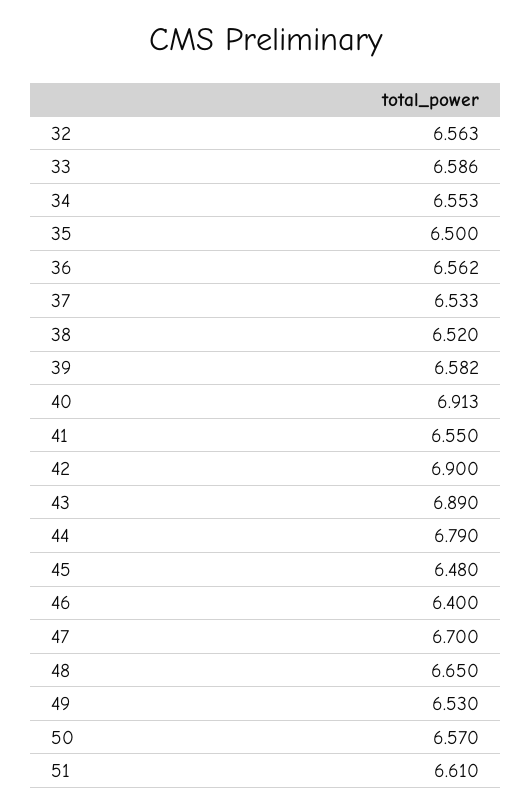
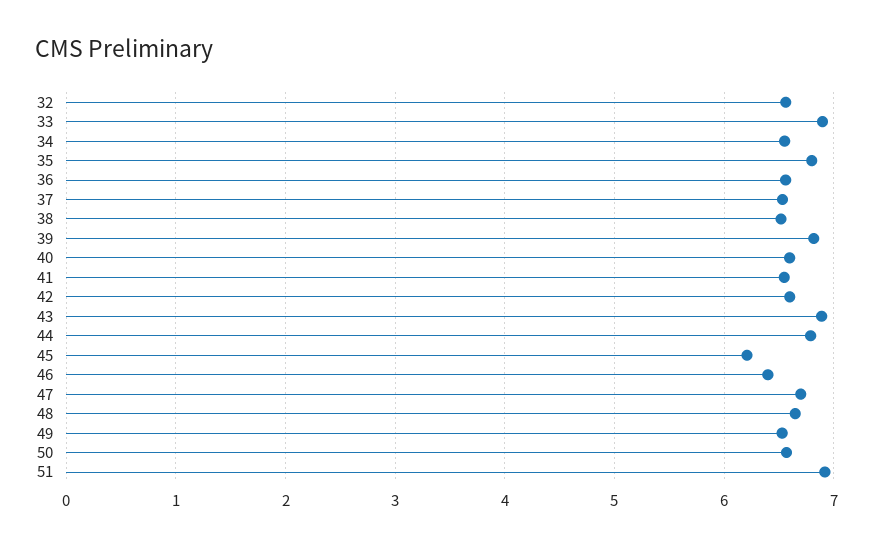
33: 6.586 -> 6.9
35: 6.5 -> 6.8
39: 6.582 -> 6.8
40: 6.913 -> 6.6
42: 6.9 -> 6.6
45: 6.48 -> 6.2
51: 6.61 -> 6.9

